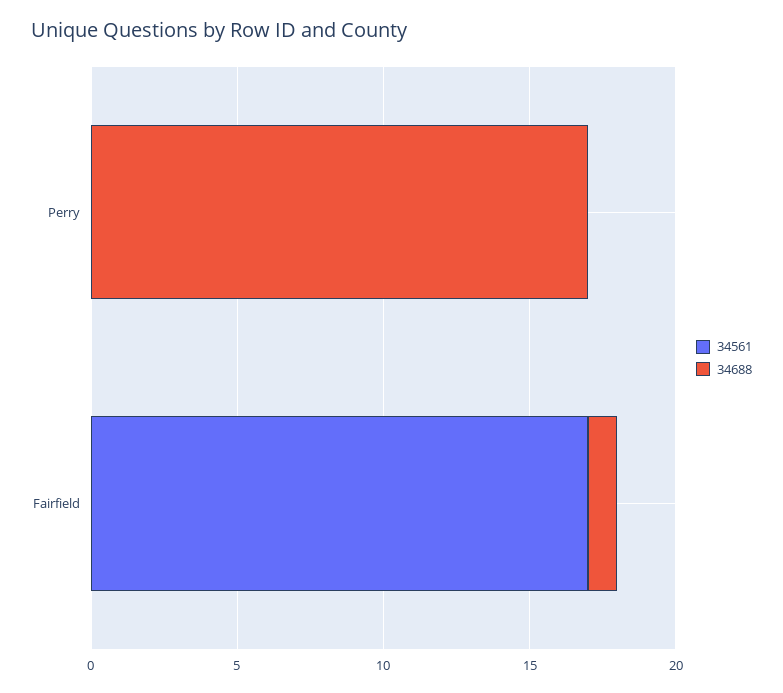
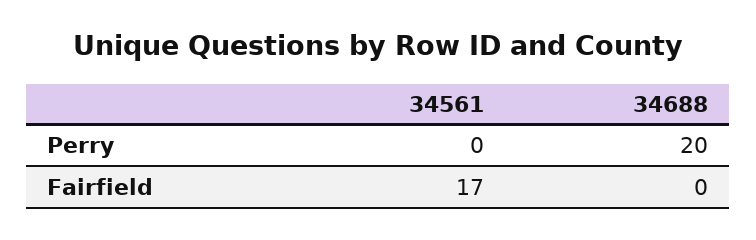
34688, Perry: 17 -> 20
34688, Fairfield: 1 -> 0

